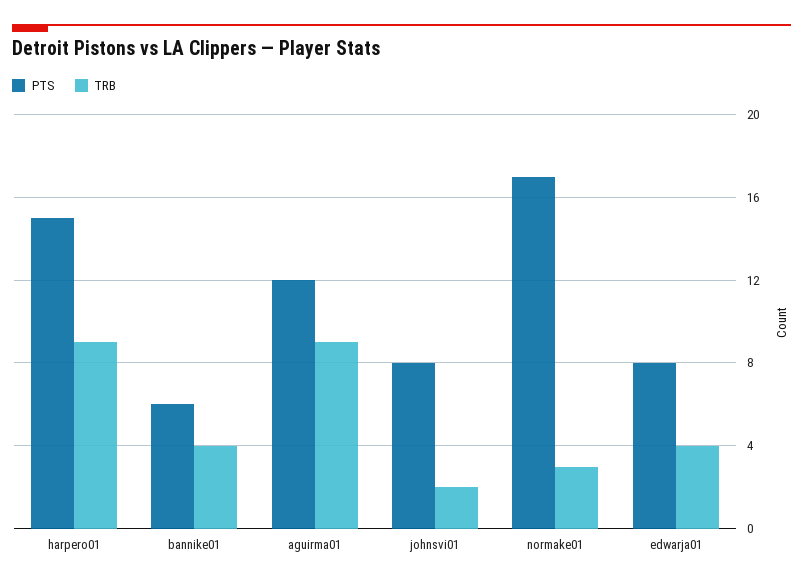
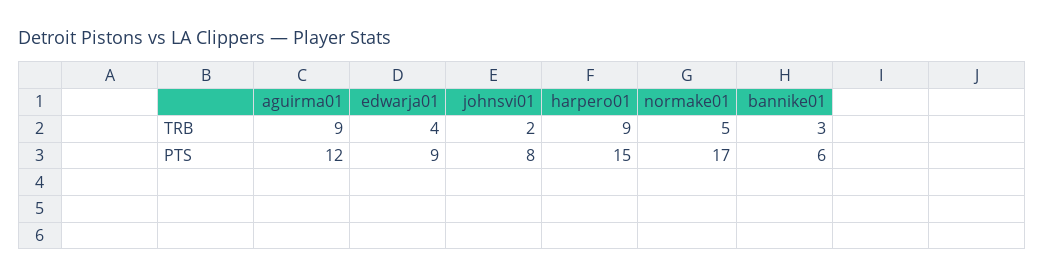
TRB, bannike01: 4 -> 3
TRB, normake01: 3 -> 5
PTS, edwarja01: 8 -> 9

